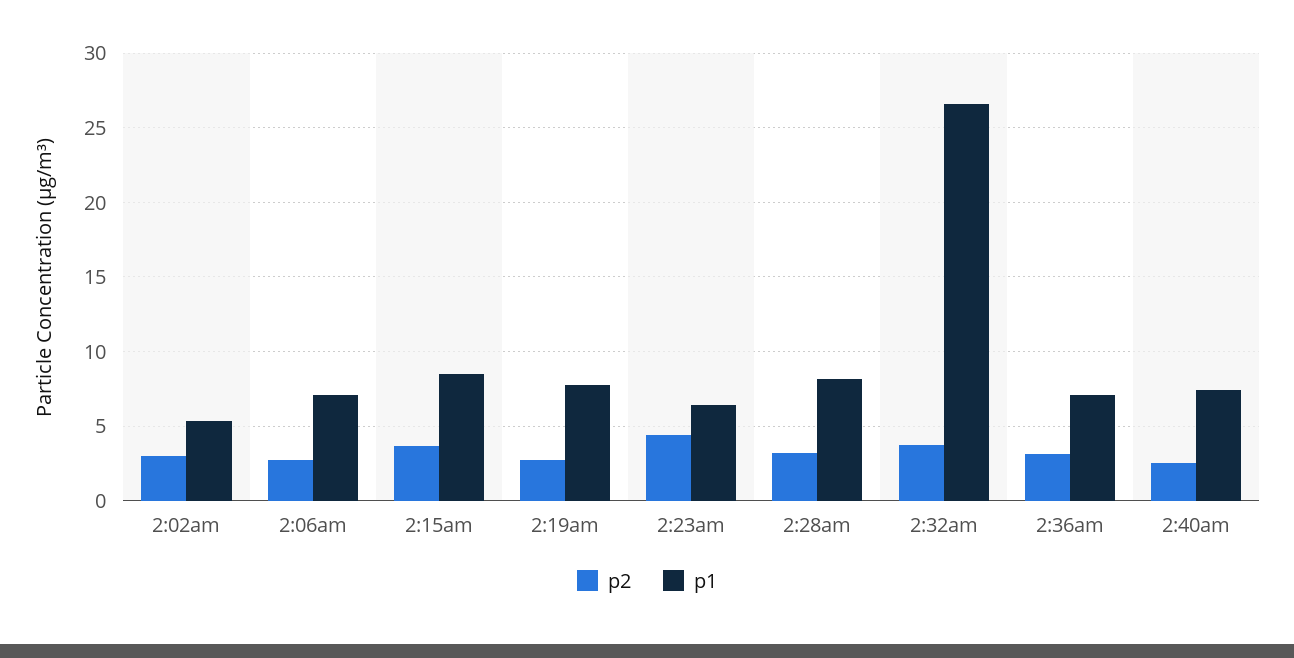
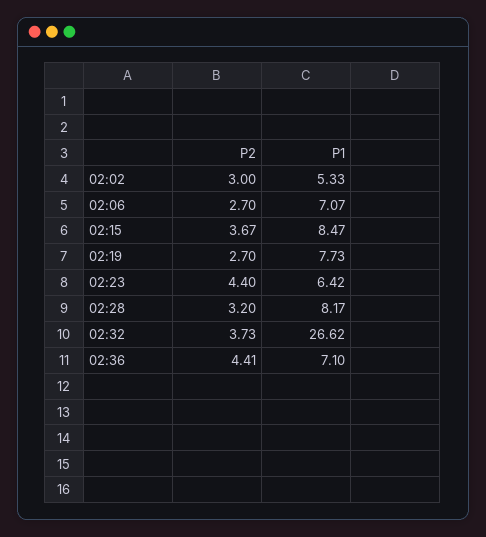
p2, 2:36am: 3 -> 4.41
p2, 2:40am: 2.5 -> none
p1, 2:40am: 7.5 -> none

